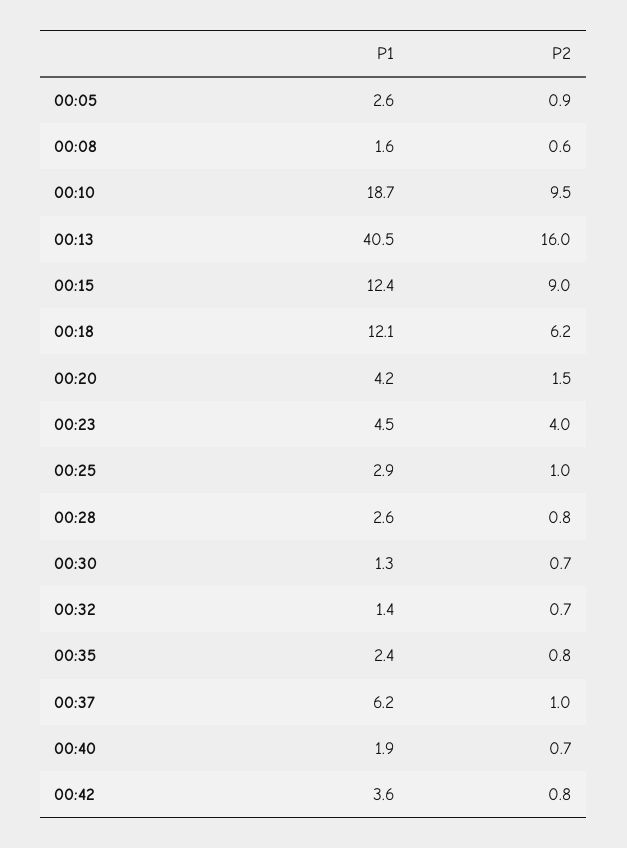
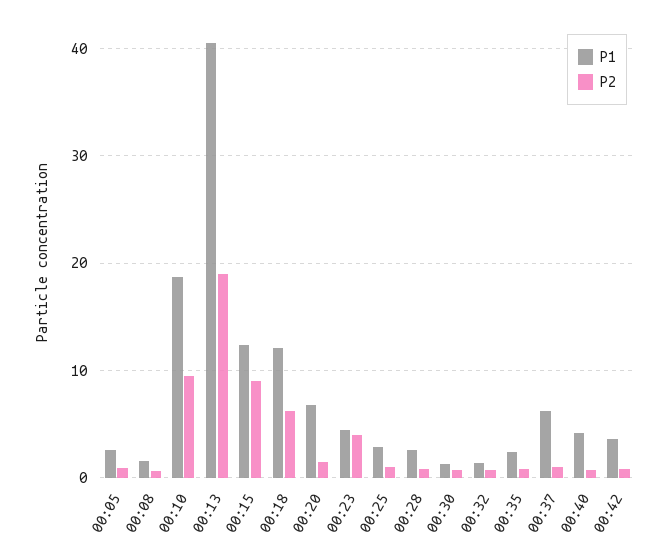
P2, 00:13: 16 -> 19
P1, 00:20: 4.2 -> 7
P1, 00:40: 1.9 -> 4

